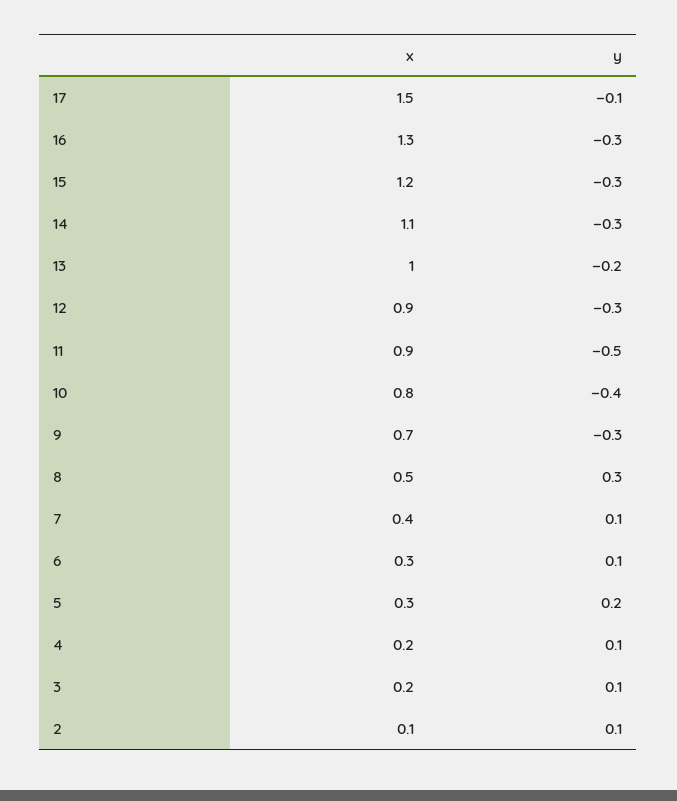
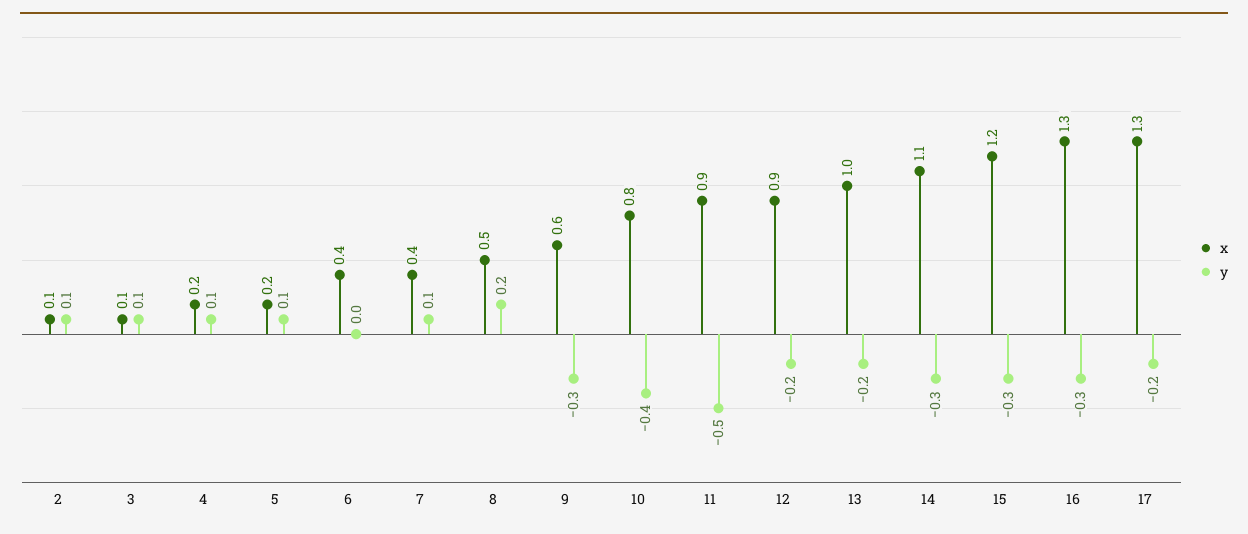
x, 17: 1.5 -> 1.3
y, 17: -0.1 -> -0.2
y, 12: -0.3 -> -0.2
x, 9: 0.7 -> 0.6
y, 8: 0.3 -> 0.2
x, 6: 0.3 -> 0.4
y, 6: 0.1 -> 0
x, 5: 0.3 -> 0.2
y, 5: 0.2 -> 0.1
x, 3: 0.2 -> 0.1

